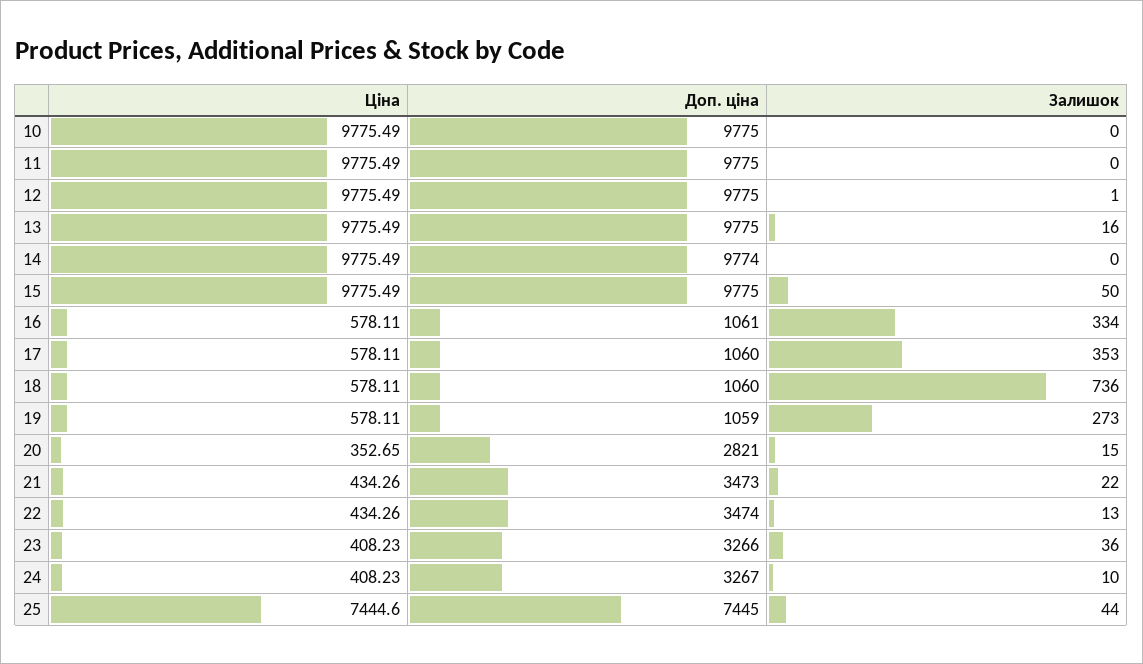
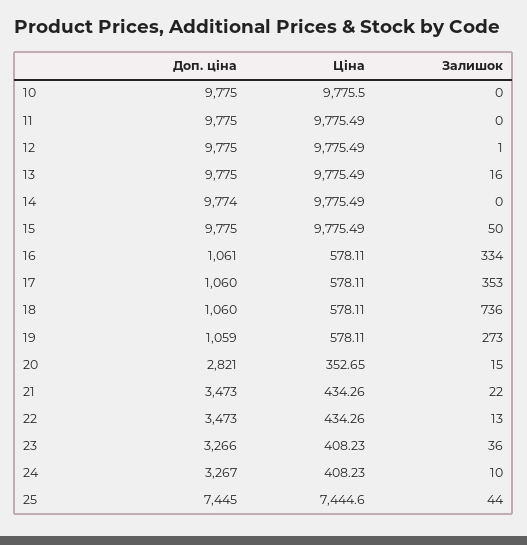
Ціна, 10: 9775.49 -> 9775.5
Доп. ціна, 22: 3474 -> 3473

